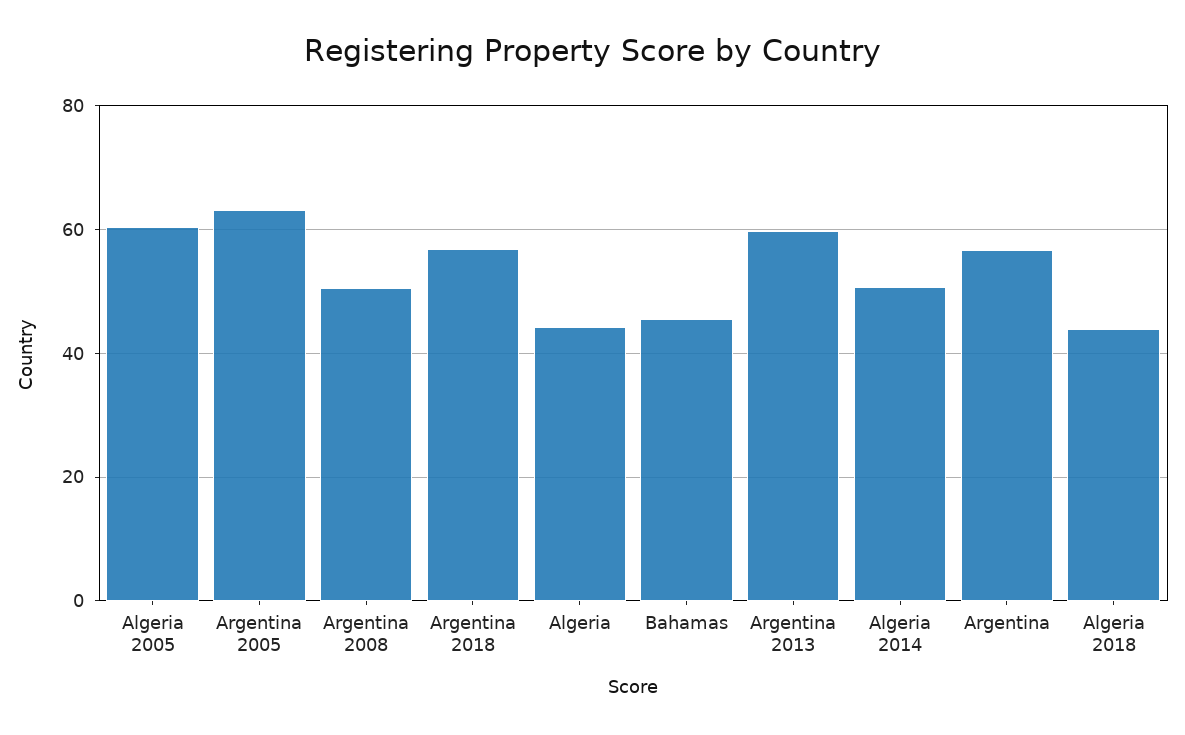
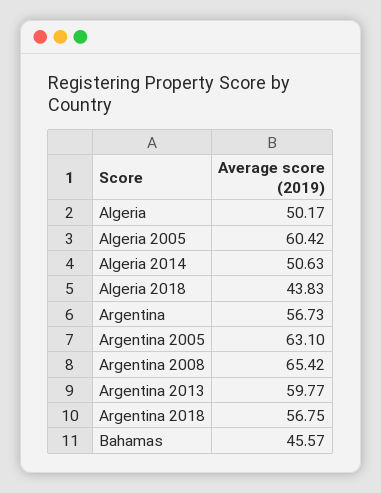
Argentina 2008: 50 -> 65.42
Algeria: 44 -> 50.17

